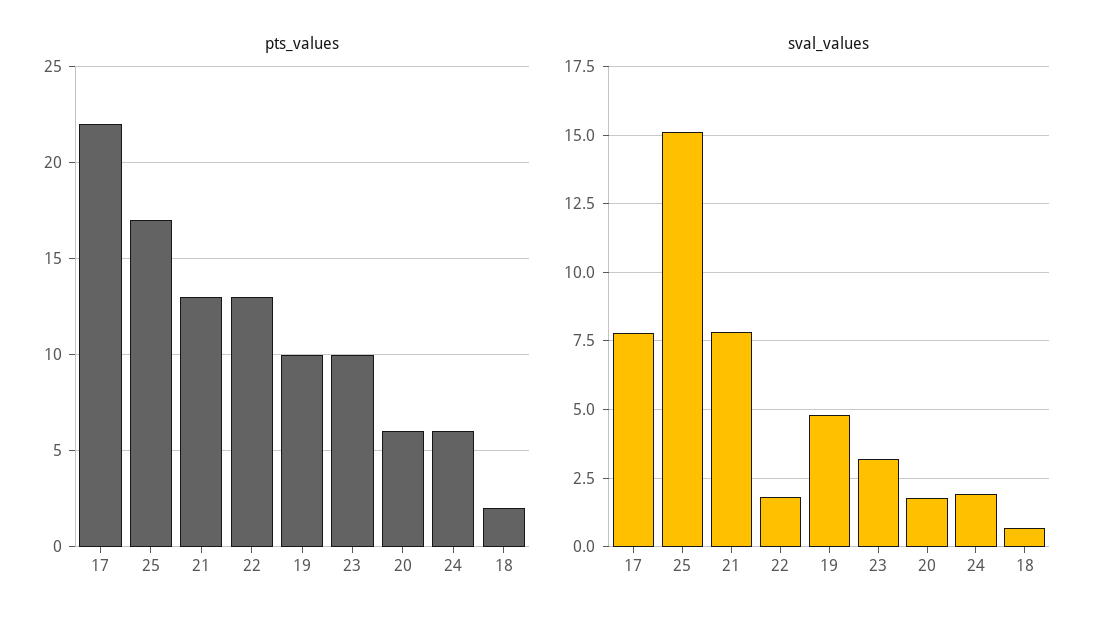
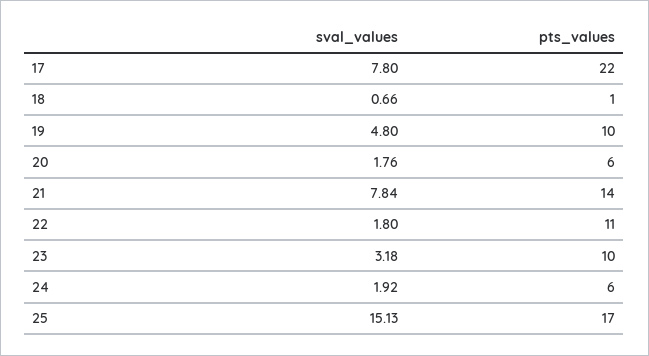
pts_values, 21: 13 -> 14
pts_values, 22: 13 -> 11
pts_values, 18: 2 -> 1

